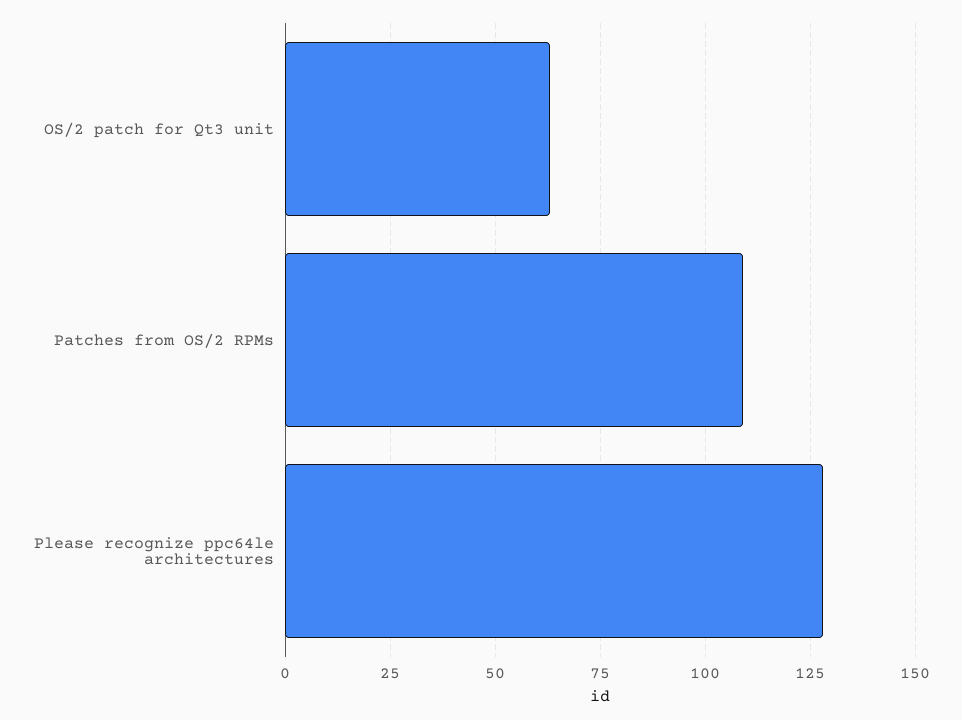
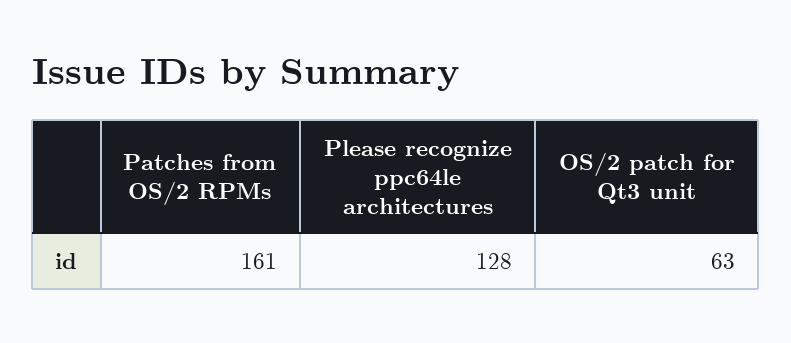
Patches from OS/2 RPMs: 110 -> 161

